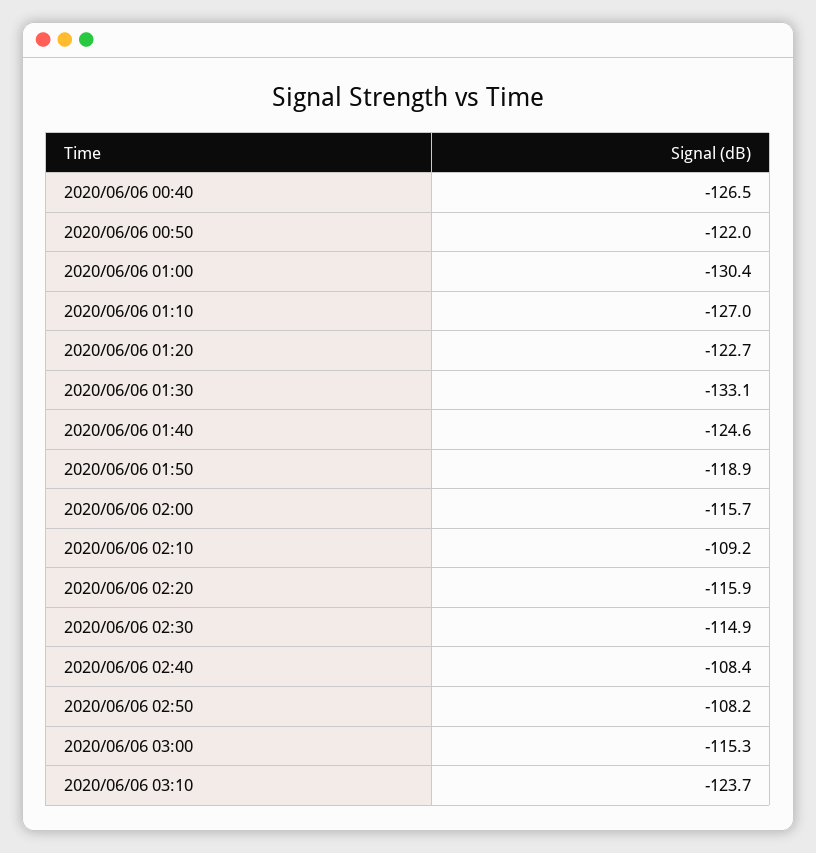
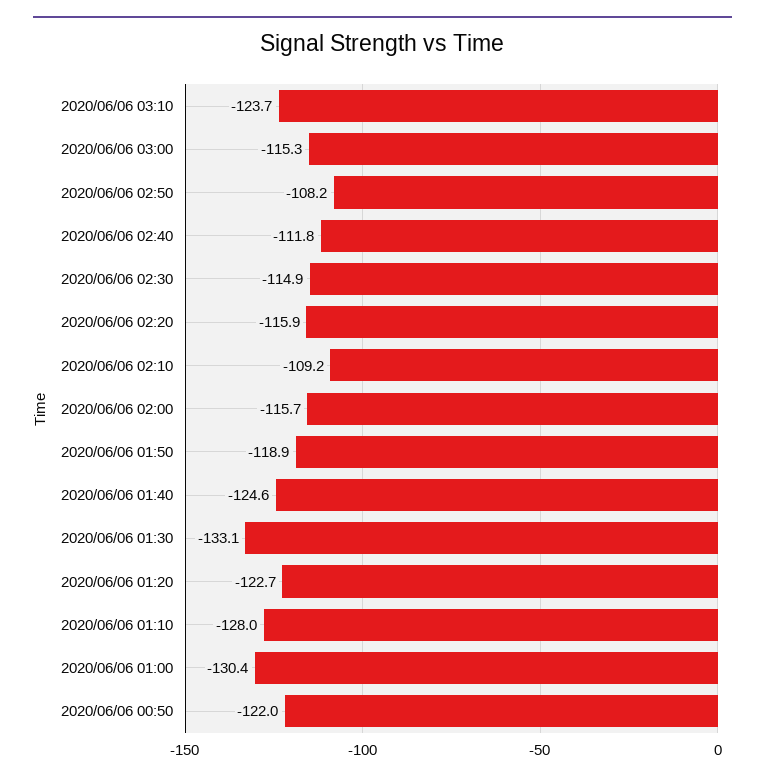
2020/06/06 00:40: -126.5 -> none
2020/06/06 01:10: -127 -> -128
2020/06/06 02:40: -108.4 -> -111.8

